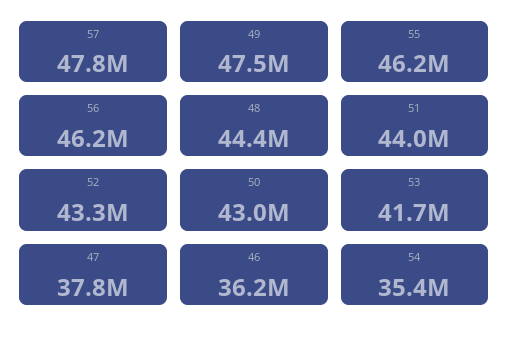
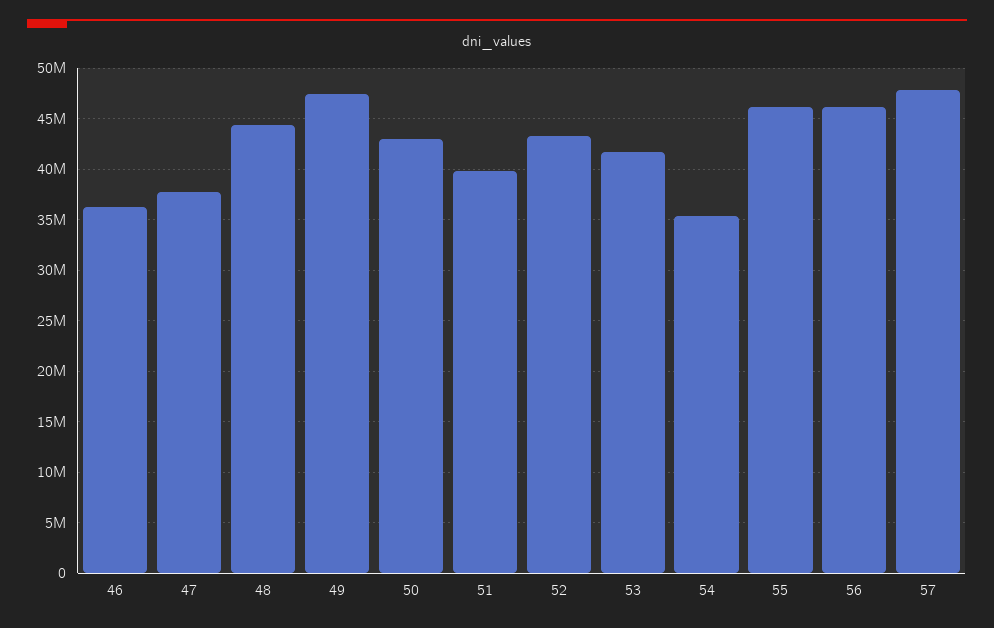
51: 44000000 -> 40000000

